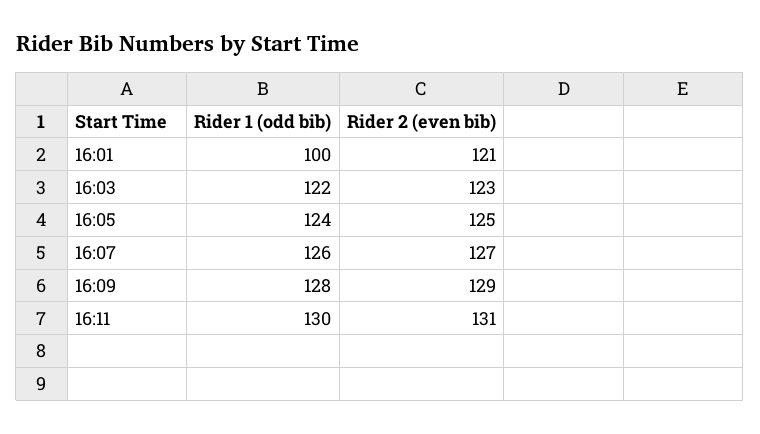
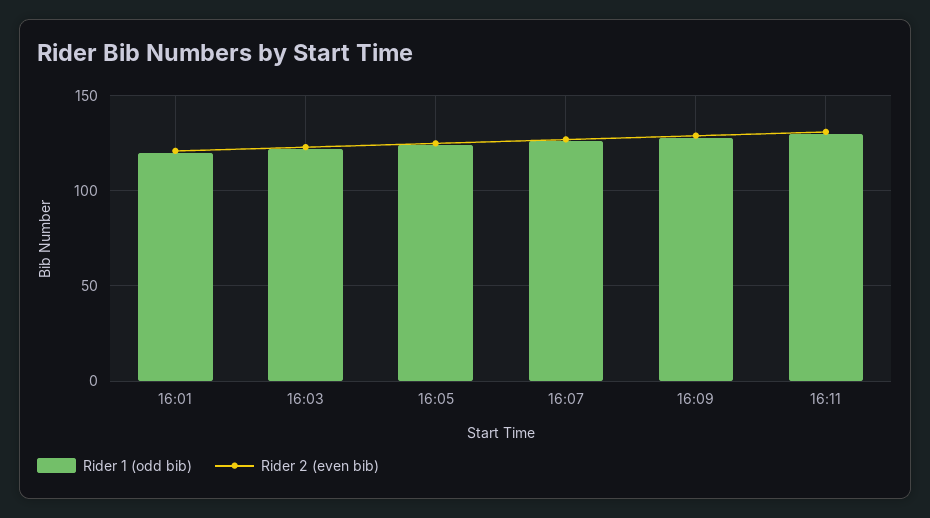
Rider 1 (odd bib), 16:01: 100 -> 120

